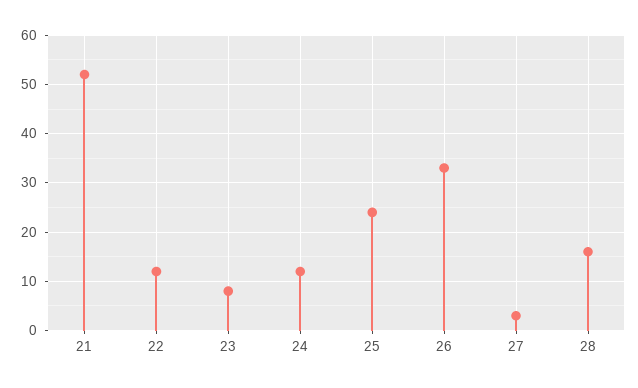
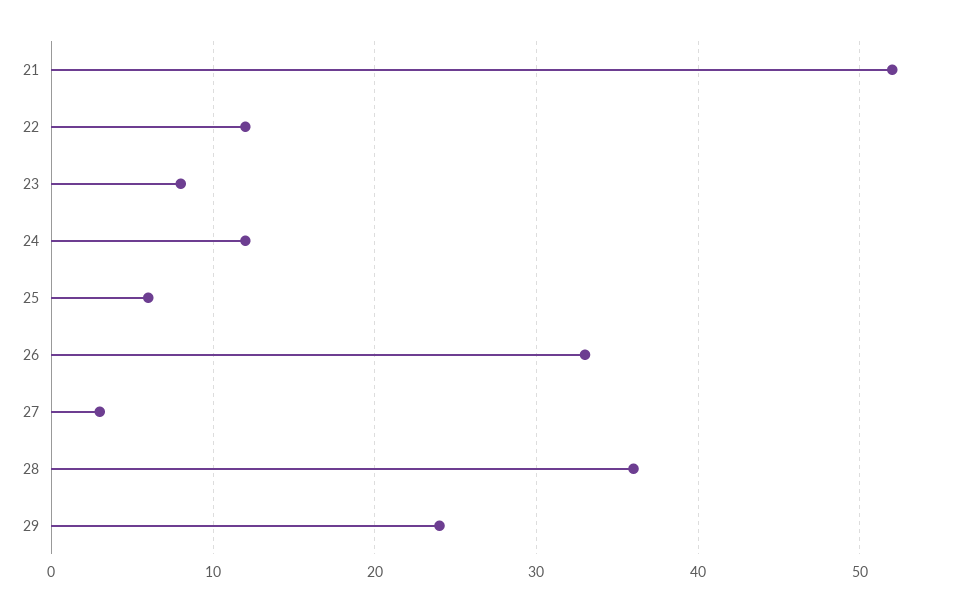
25: 25 -> 6
28: 15 -> 36
29: none -> 24

